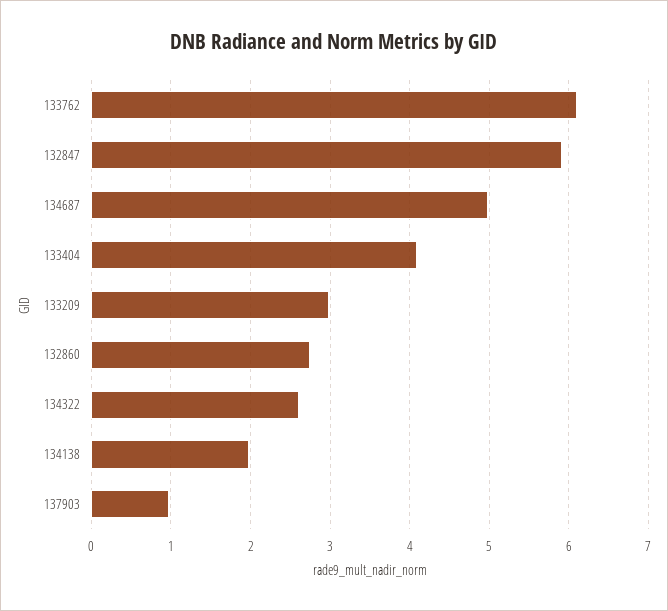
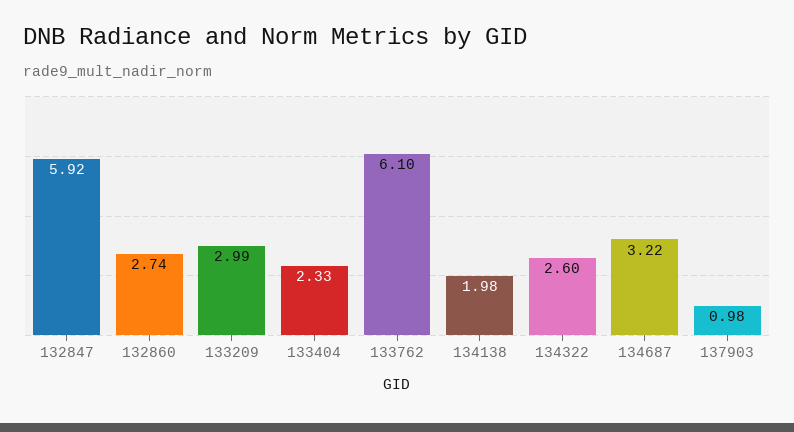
134687: 5 -> 3.22
133404: 4.1 -> 2.33

